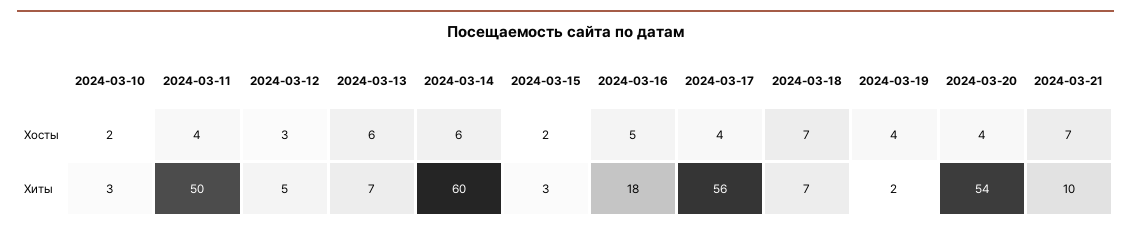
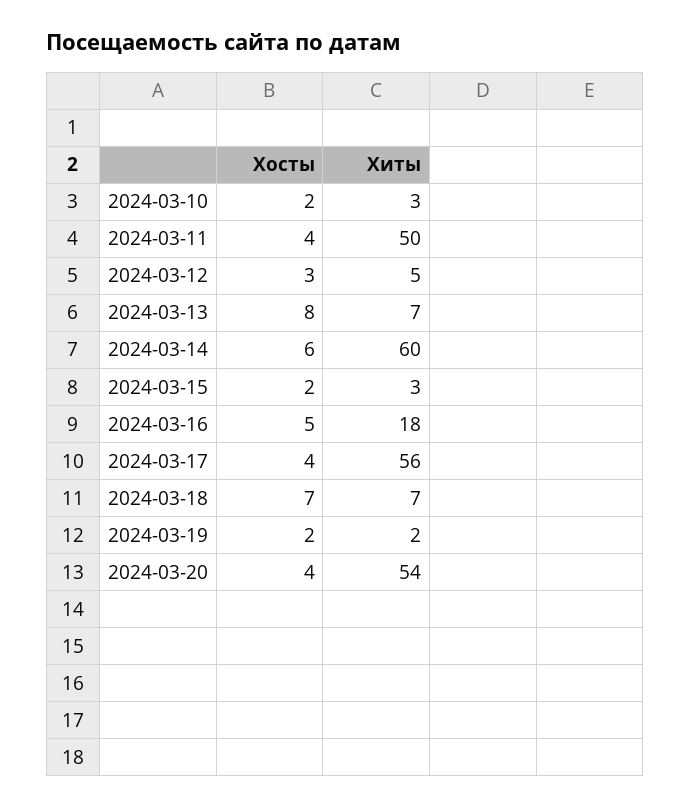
2024-03-13, Хосты: 6 -> 8
2024-03-19, Хосты: 4 -> 2
2024-03-21, Хосты: 7 -> none
2024-03-21, Хиты: 10 -> none

